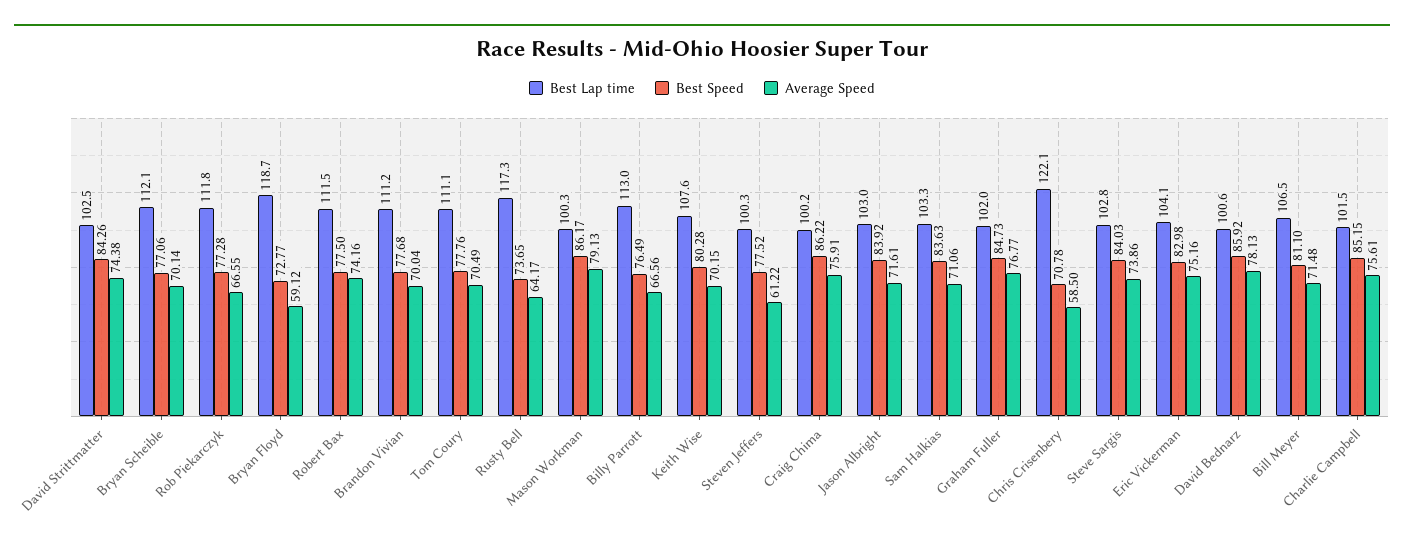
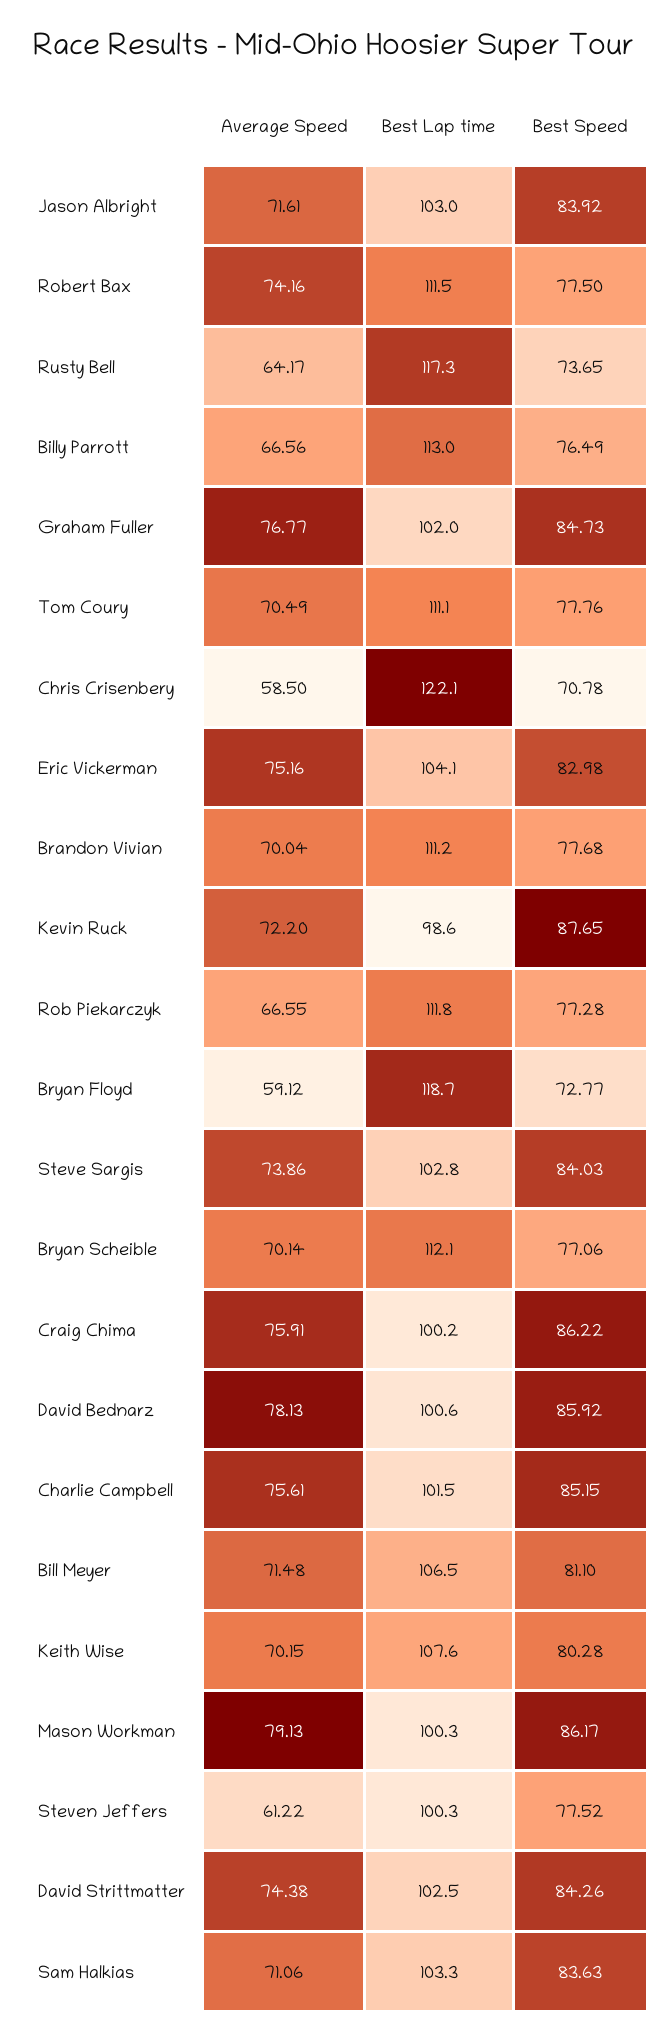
Average Speed, Kevin Ruck: none -> 72.2
Best Lap time, Kevin Ruck: none -> 98.6
Best Speed, Kevin Ruck: none -> 87.65

